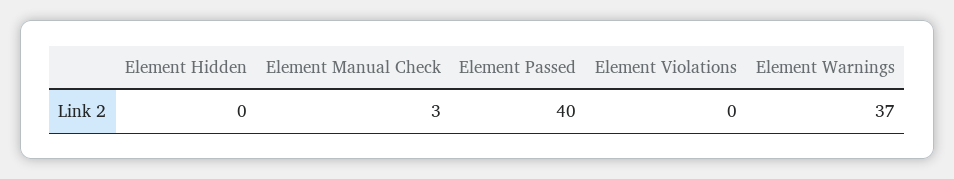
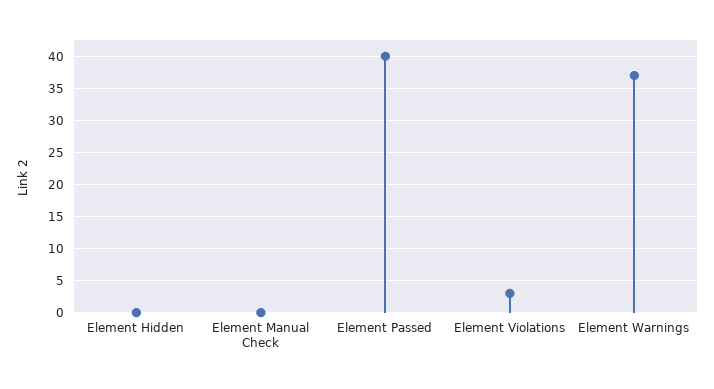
Element Manual Check: 3 -> 0
Element Violations: 0 -> 3

